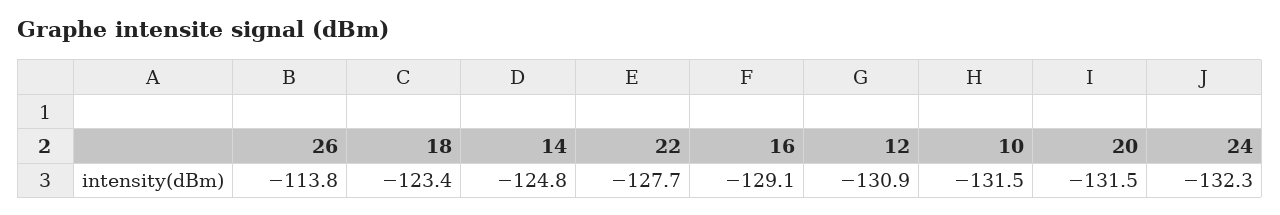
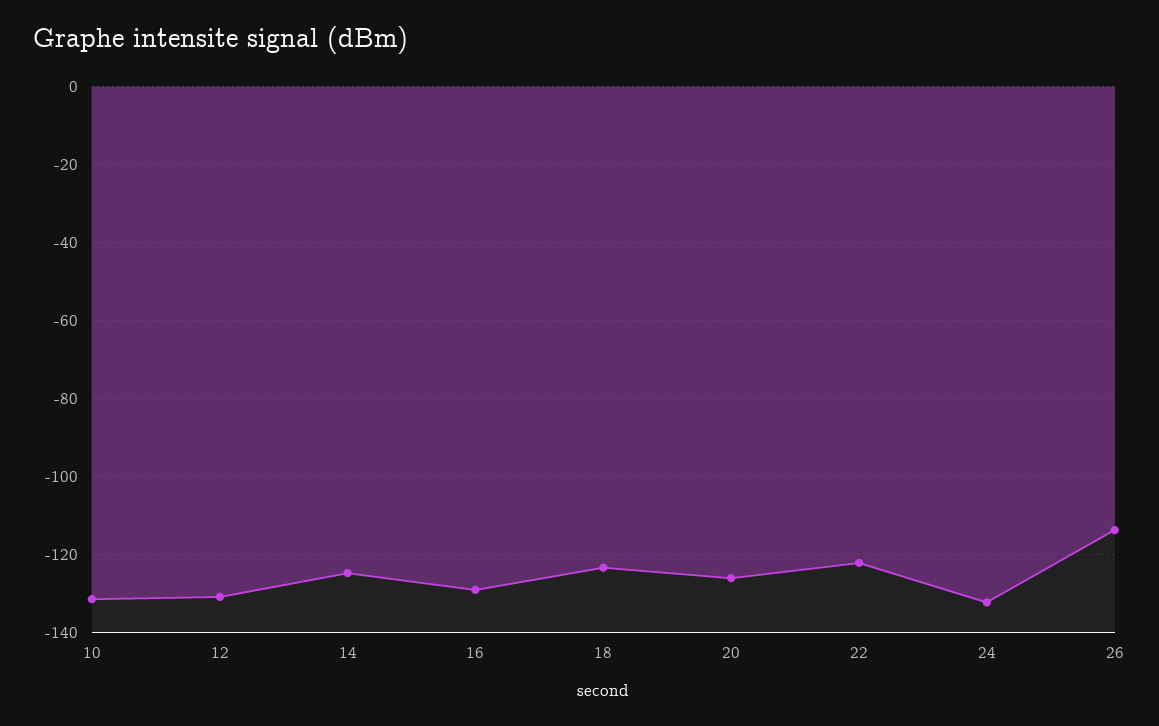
22: -127.7 -> -122
20: -131.5 -> -126

